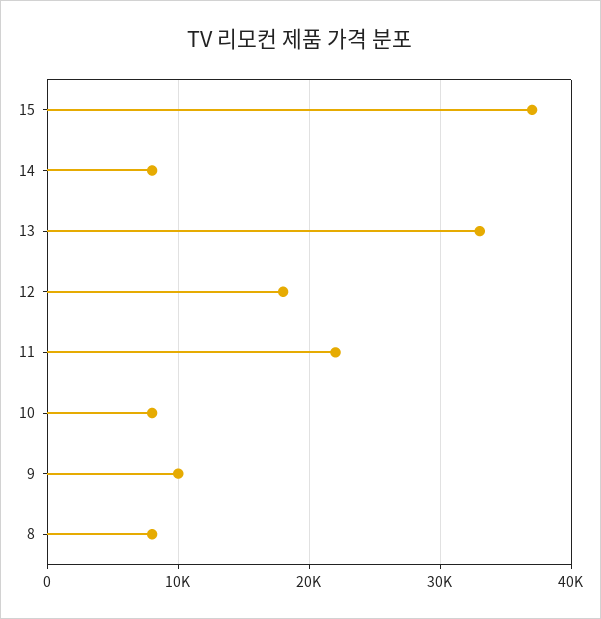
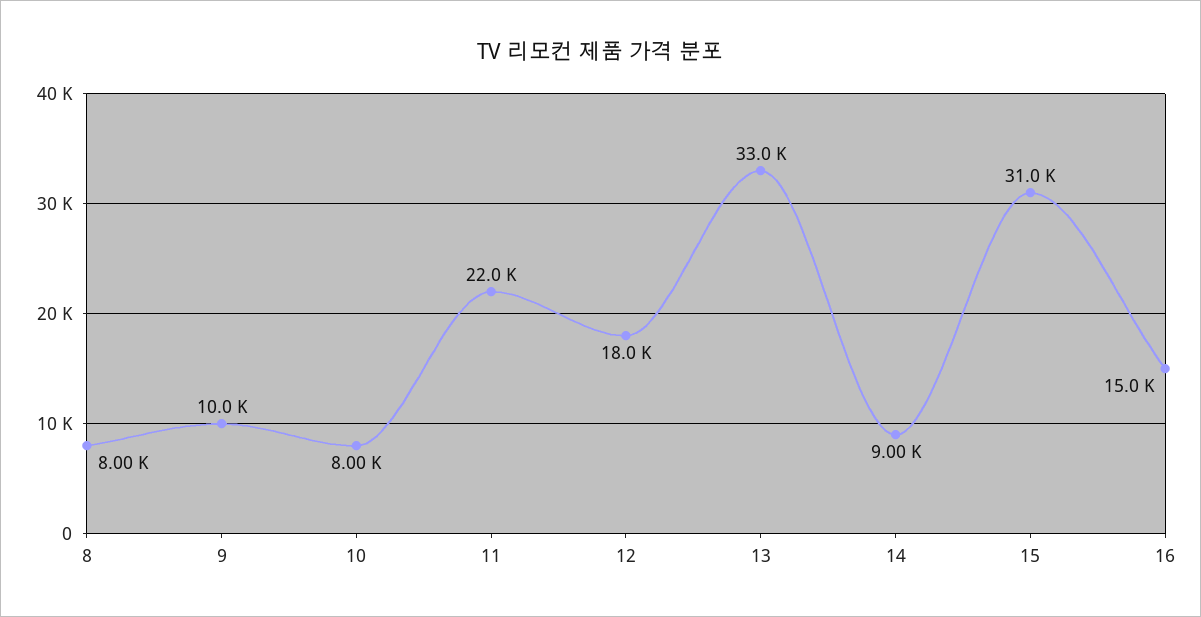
15: 37000 -> 31000
14: 8000 -> 9000
16: none -> 15000

